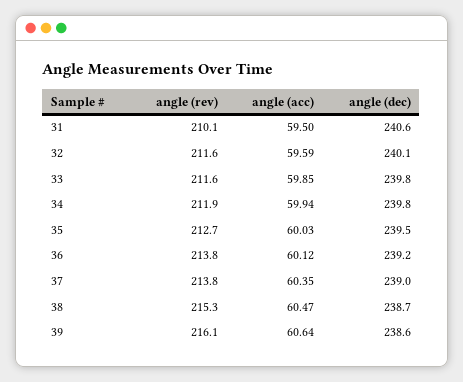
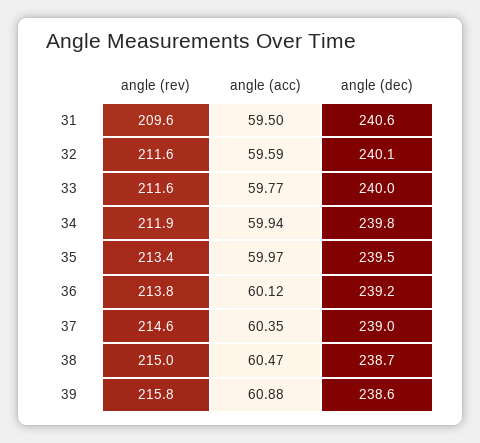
angle (rev), 31: 210.1 -> 209.6
angle (acc), 33: 59.85 -> 59.77
angle (dec), 33: 239.8 -> 240
angle (rev), 35: 212.7 -> 213.4
angle (acc), 35: 60.03 -> 59.97
angle (rev), 37: 213.8 -> 214.6
angle (rev), 38: 215.3 -> 215
angle (rev), 39: 216.1 -> 215.8
angle (acc), 39: 60.64 -> 60.88

